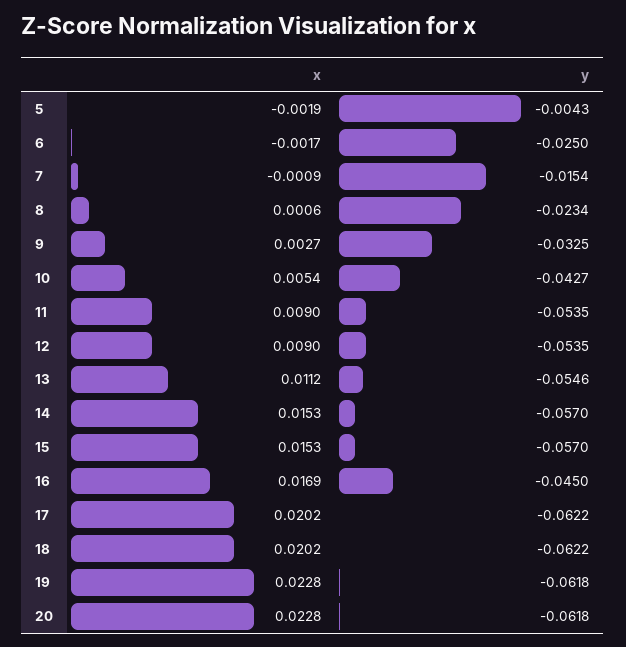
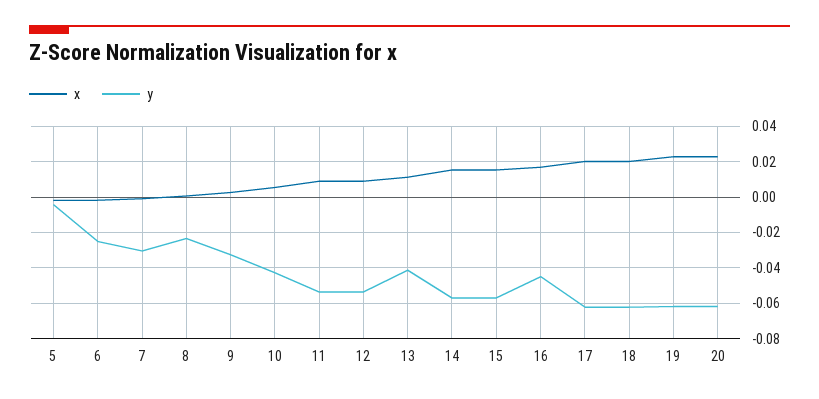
y, 7: -0.0154 -> -0.03
y, 13: -0.0546 -> -0.04

